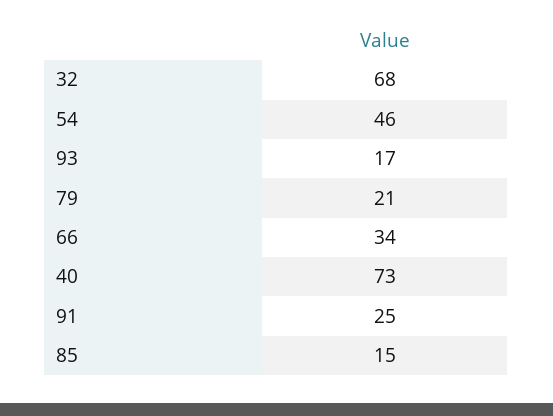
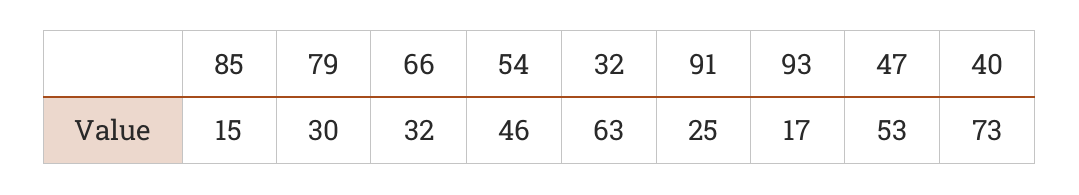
32: 68 -> 63
79: 21 -> 30
66: 34 -> 32
47: none -> 53

